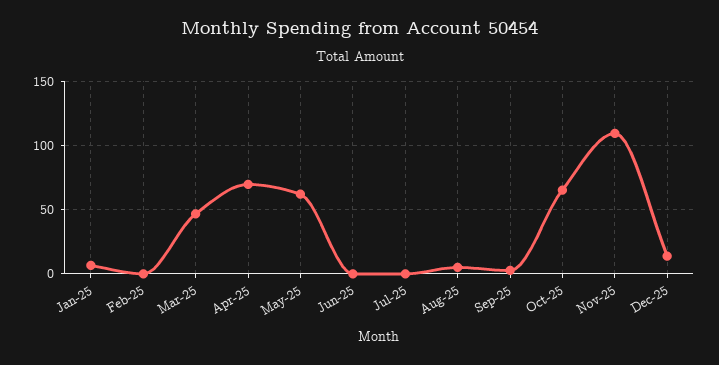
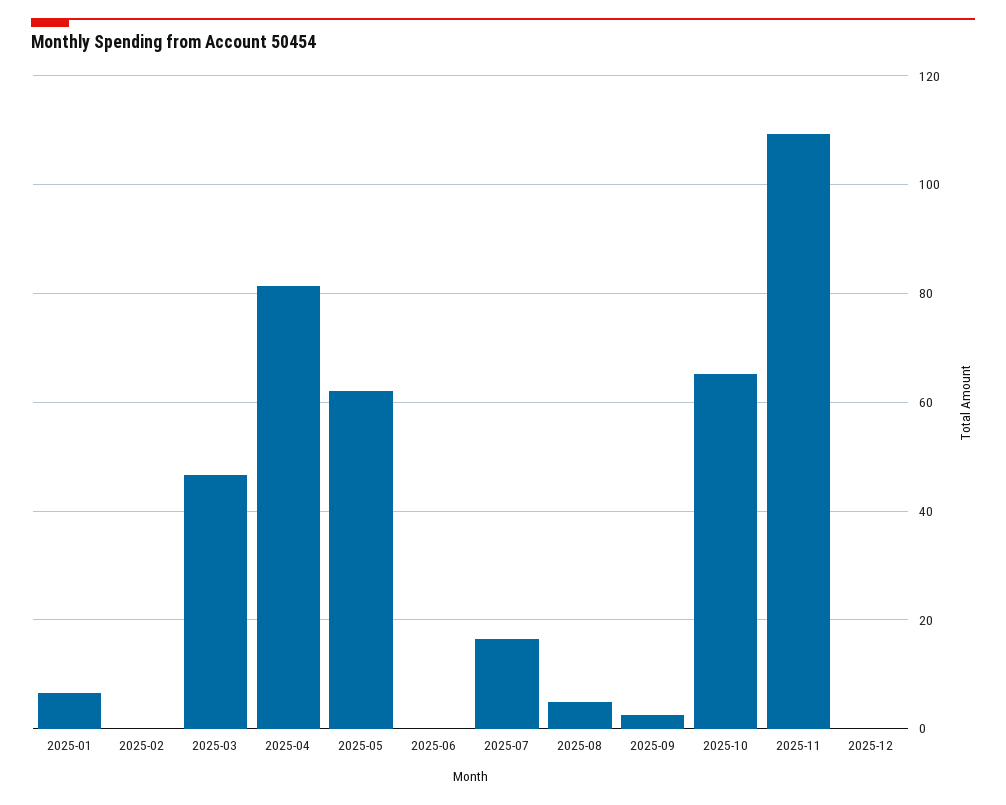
Apr-25: 70 -> 82
Jul-25: 0 -> 16
Dec-25: 15 -> 0

